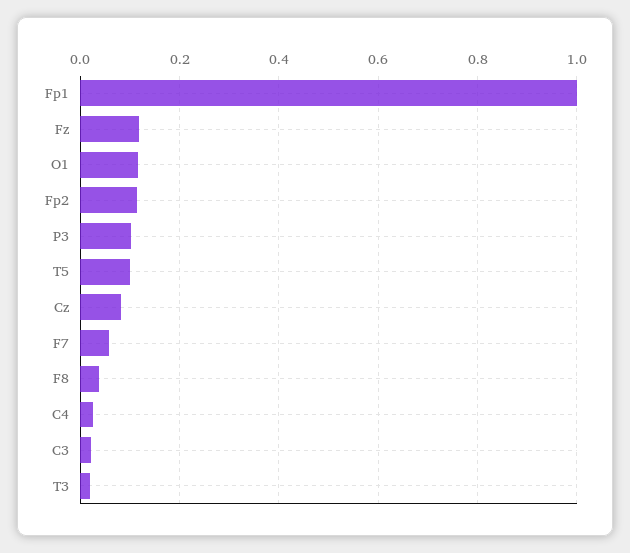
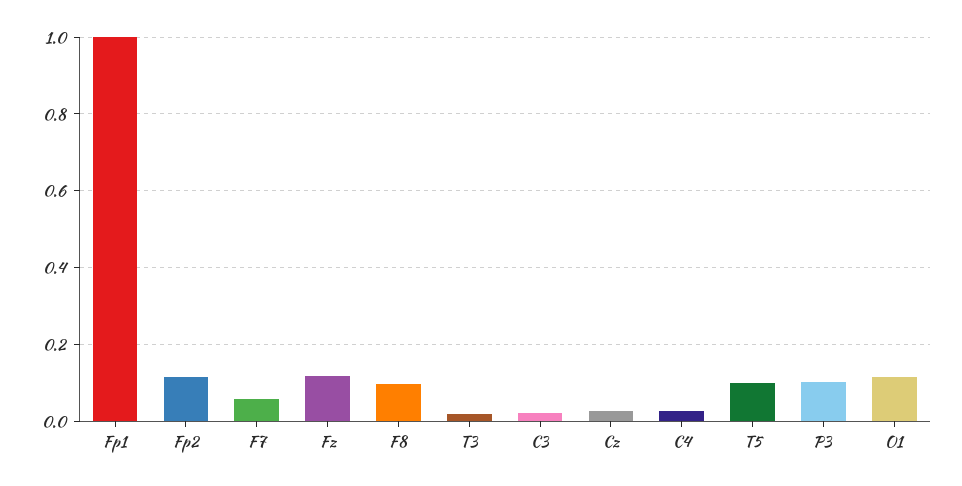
Cz: 0.08 -> 0.02
F8: 0.04 -> 0.1

